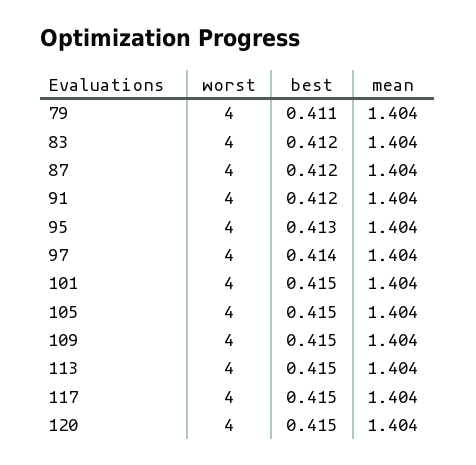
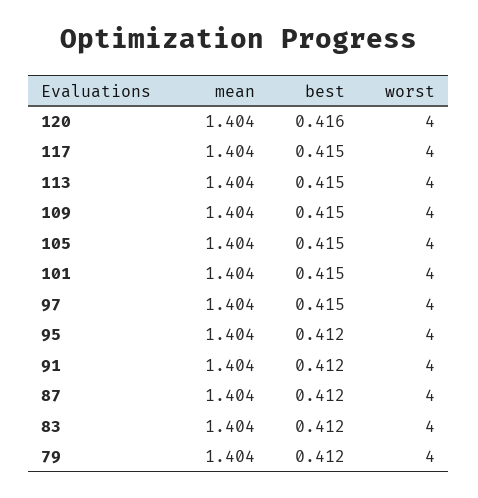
best, 79: 0.411 -> 0.412
best, 95: 0.413 -> 0.412
best, 97: 0.414 -> 0.415
best, 120: 0.415 -> 0.416

